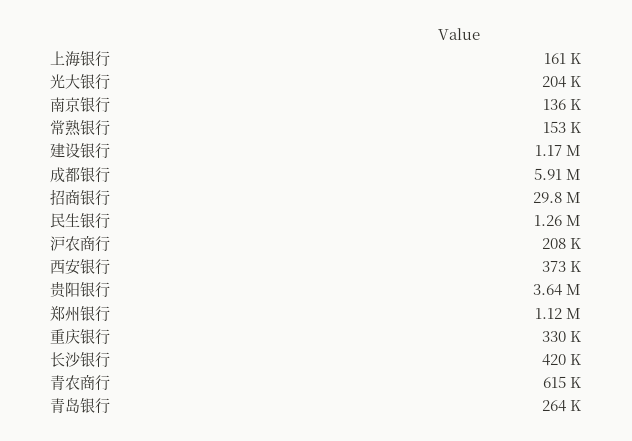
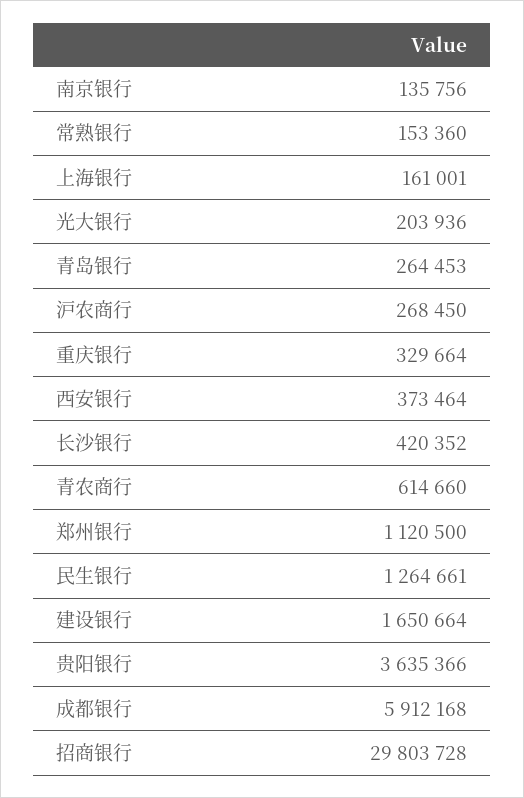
建设银行: 1170000 -> 1650664
沪农商行: 208000 -> 268450

